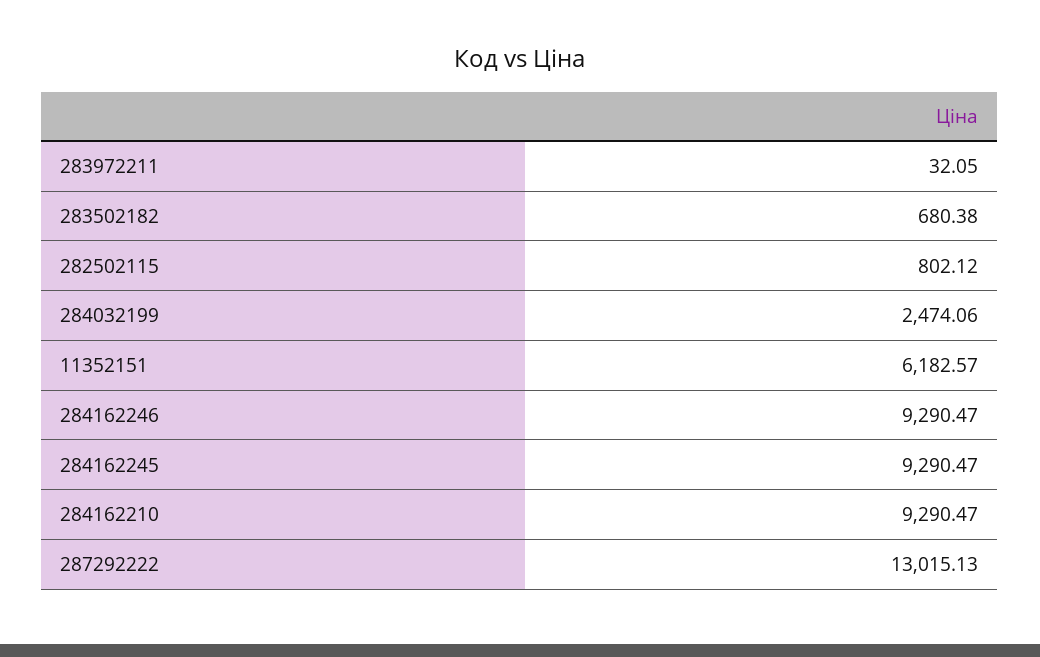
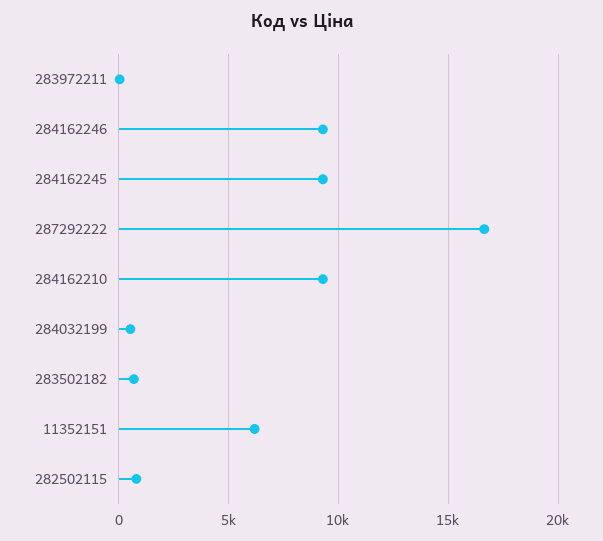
284032199: 2474.06 -> 500
287292222: 13015.13 -> 16500

